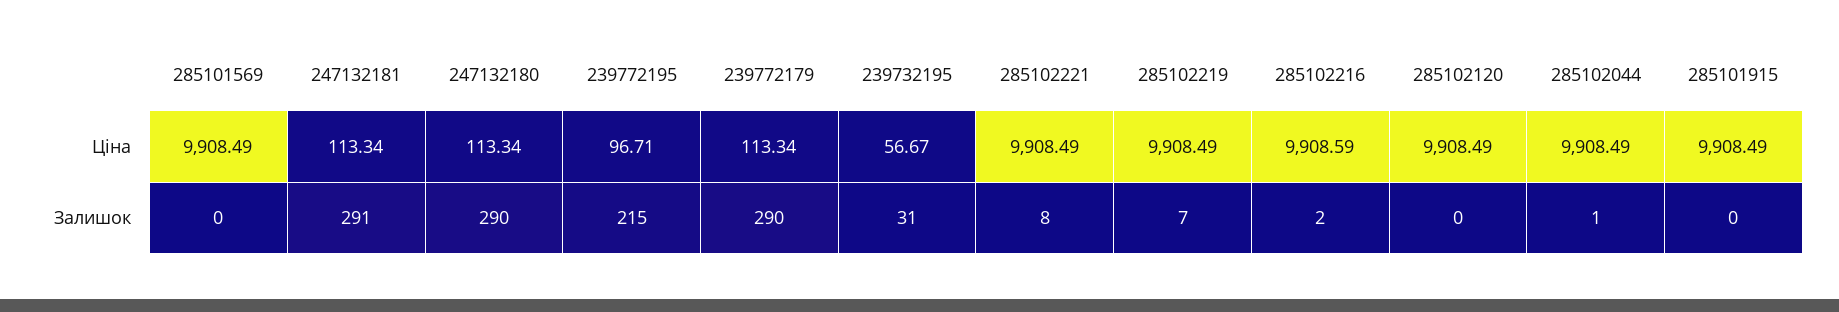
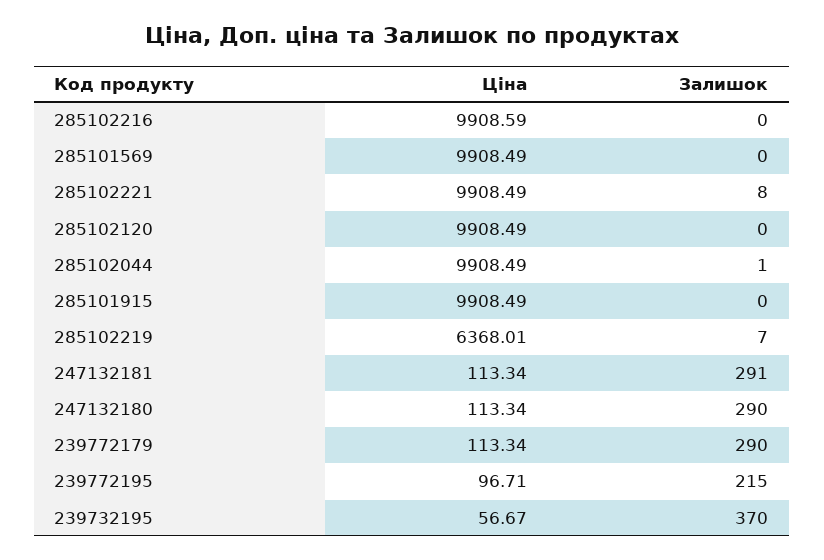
285102219, Ціна: 9908.49 -> 6368.01
239732195, Залишок: 31 -> 370
285102216, Залишок: 2 -> 0

